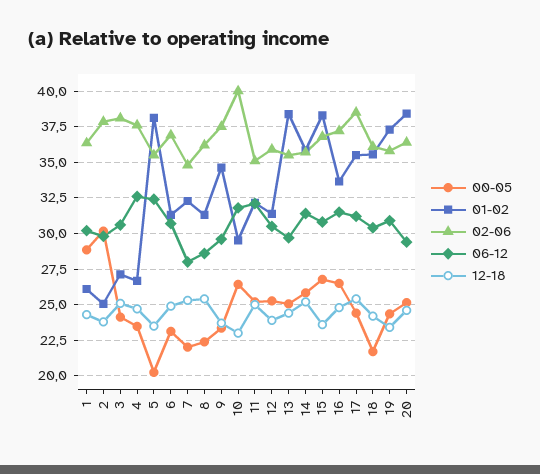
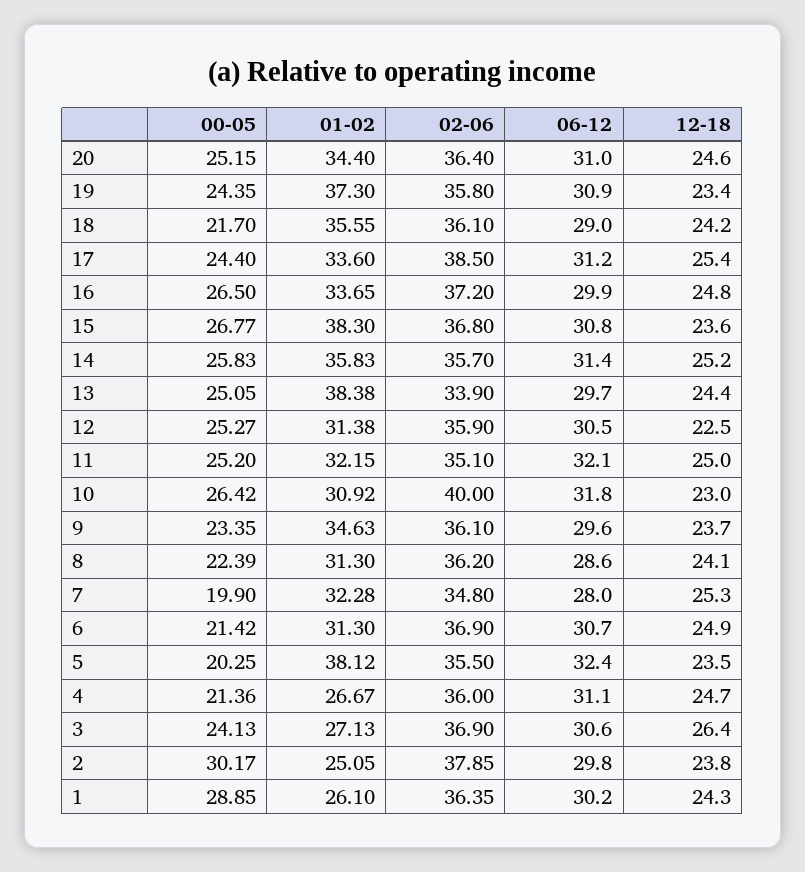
02-06, 3: 38 -> 36.9
12-18, 3: 25 -> 26.4
00-05, 4: 23.5 -> 21.36
02-06, 4: 37.5 -> 36
06-12, 4: 32.5 -> 31.1
00-05, 6: 23 -> 21.42
00-05, 7: 22 -> 19.9
12-18, 8: 25.5 -> 24.1
02-06, 9: 37.5 -> 36.1
01-02, 10: 29.5 -> 30.92
12-18, 12: 24 -> 22.5
02-06, 13: 35.5 -> 33.9
06-12, 16: 31.5 -> 29.9
01-02, 17: 35.5 -> 33.6
06-12, 18: 30.5 -> 29
01-02, 20: 38.5 -> 34.4
06-12, 20: 29.5 -> 31

